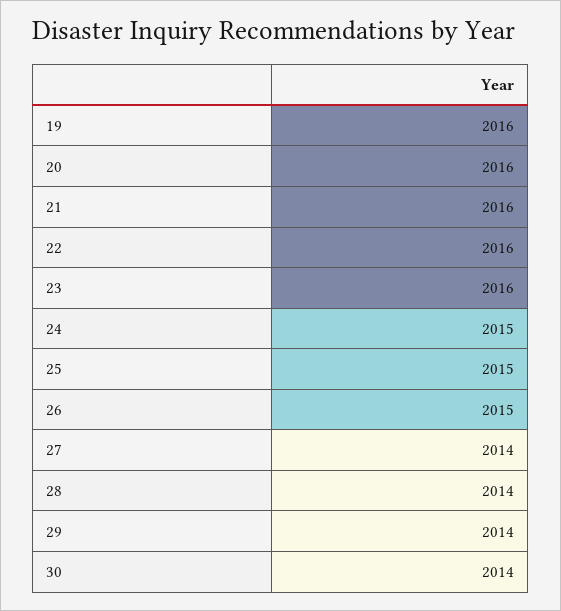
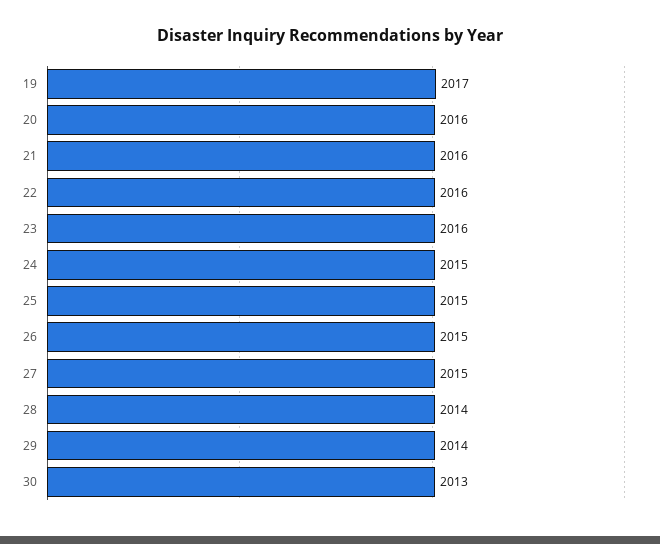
19: 2016 -> 2017
27: 2014 -> 2015
30: 2014 -> 2013

